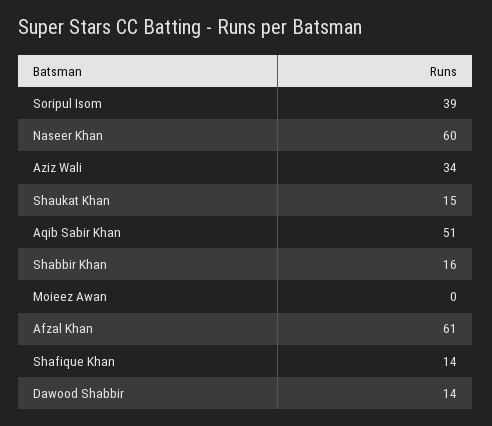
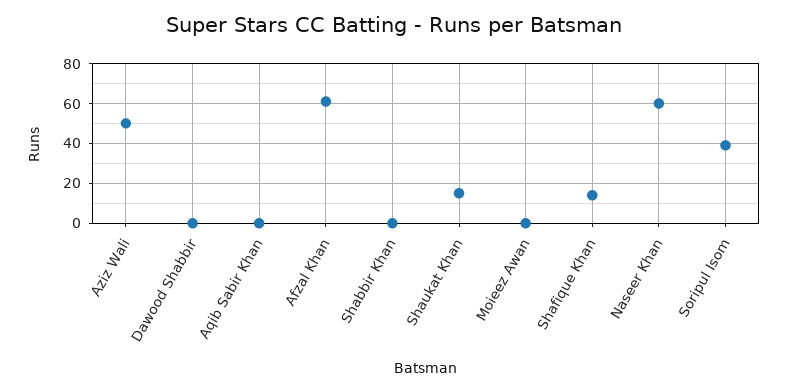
Aziz Wali: 34 -> 50
Aqib Sabir Khan: 51 -> 0
Shabbir Khan: 16 -> 0
Dawood Shabbir: 14 -> 0

